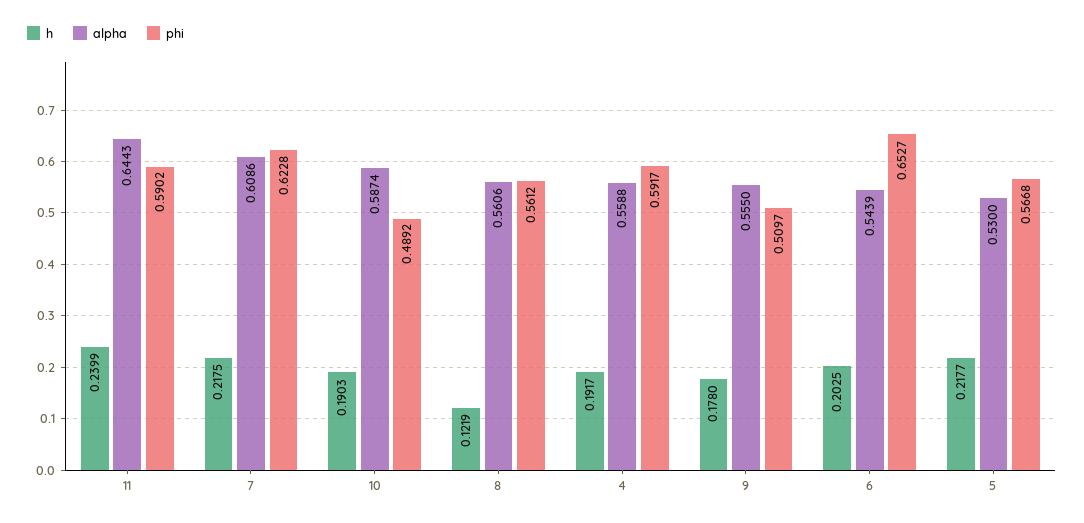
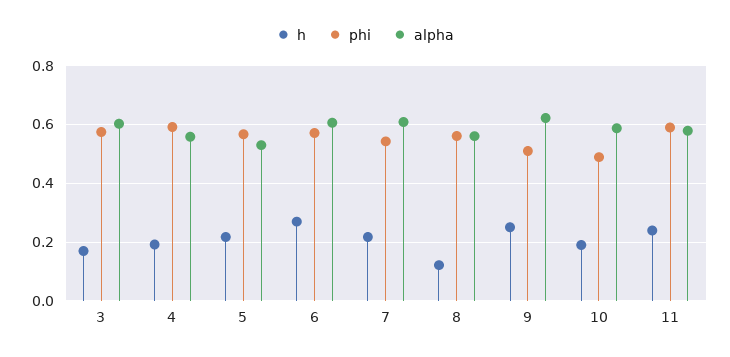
alpha, 11: 0.6443 -> 0.575
phi, 7: 0.6228 -> 0.55
h, 9: 0.178 -> 0.25
alpha, 9: 0.555 -> 0.625
h, 6: 0.2025 -> 0.275
alpha, 6: 0.5439 -> 0.6
phi, 6: 0.6527 -> 0.575
h, 3: none -> 0.175
phi, 3: none -> 0.575
alpha, 3: none -> 0.6

